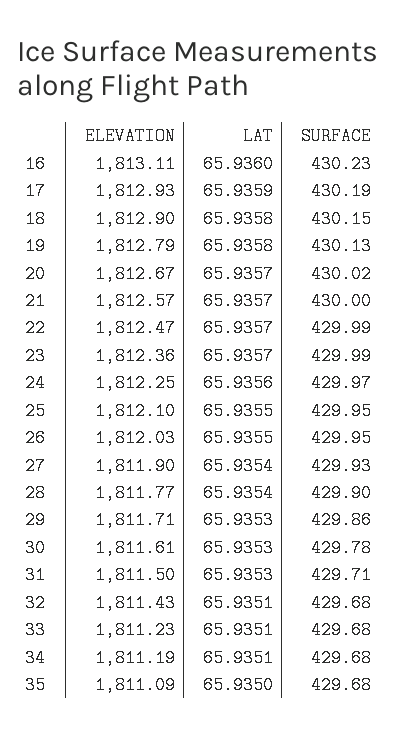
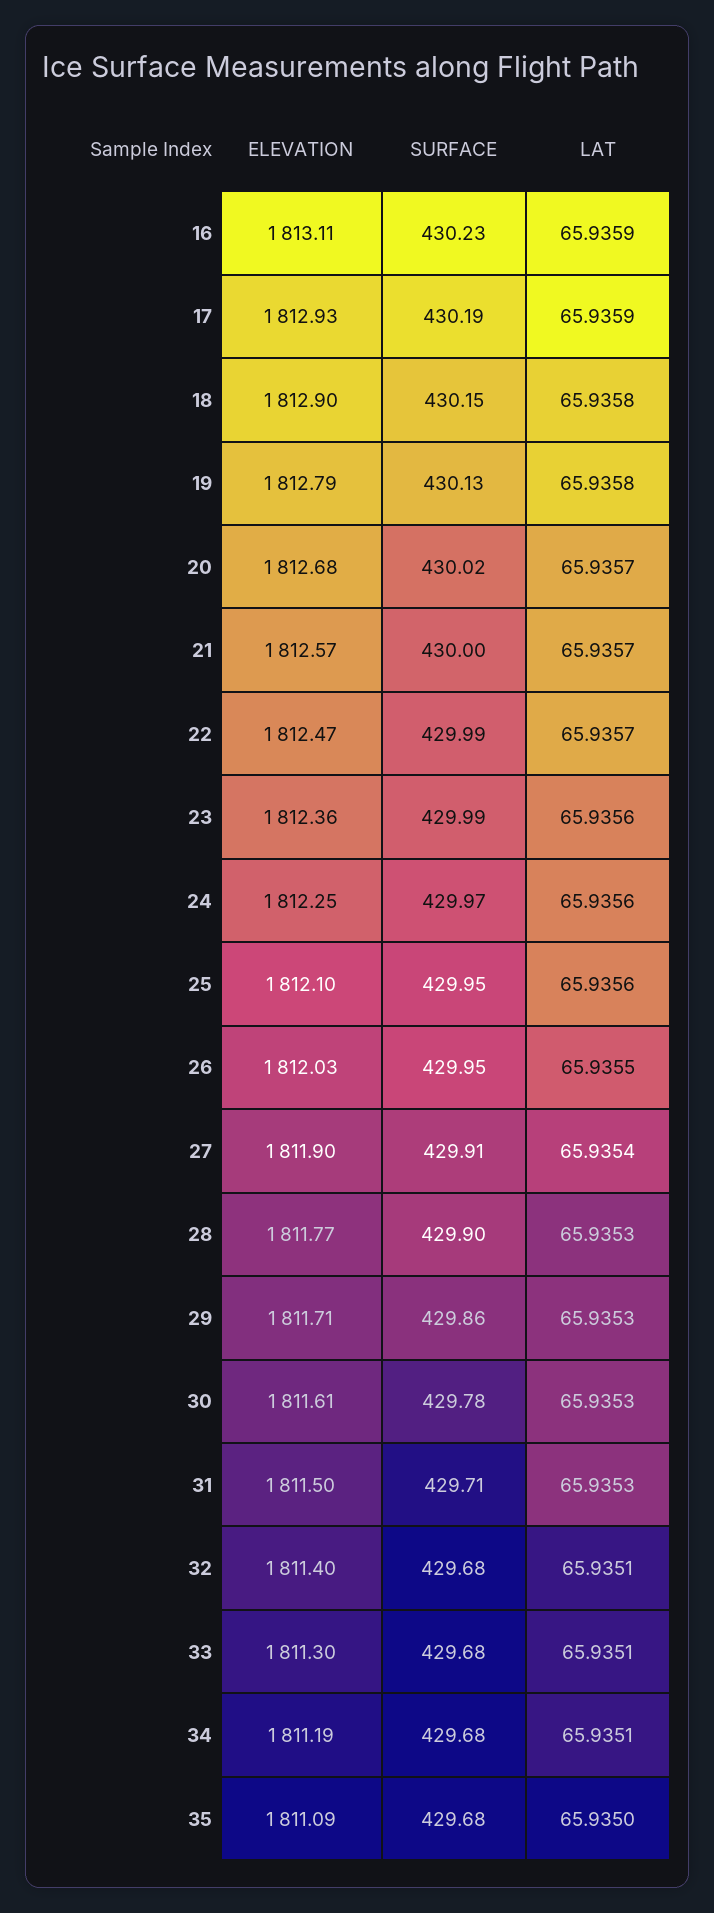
LAT, 16: 65.936 -> 65.9359
ELEVATION, 20: 1812.67 -> 1812.68
LAT, 23: 65.9357 -> 65.9356
LAT, 25: 65.9355 -> 65.9356
SURFACE, 27: 429.93 -> 429.91
LAT, 28: 65.9354 -> 65.9353
ELEVATION, 32: 1811.43 -> 1811.4
ELEVATION, 33: 1811.23 -> 1811.3

